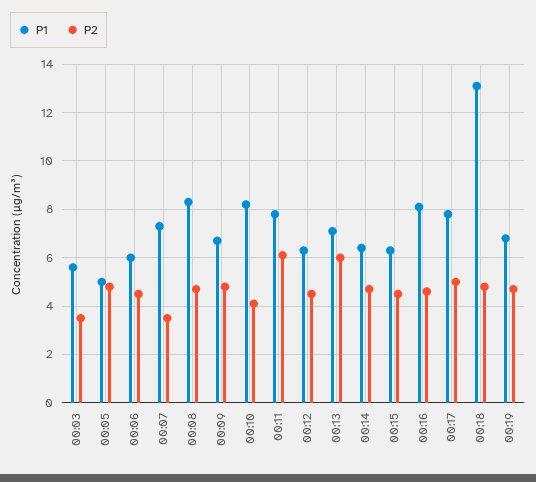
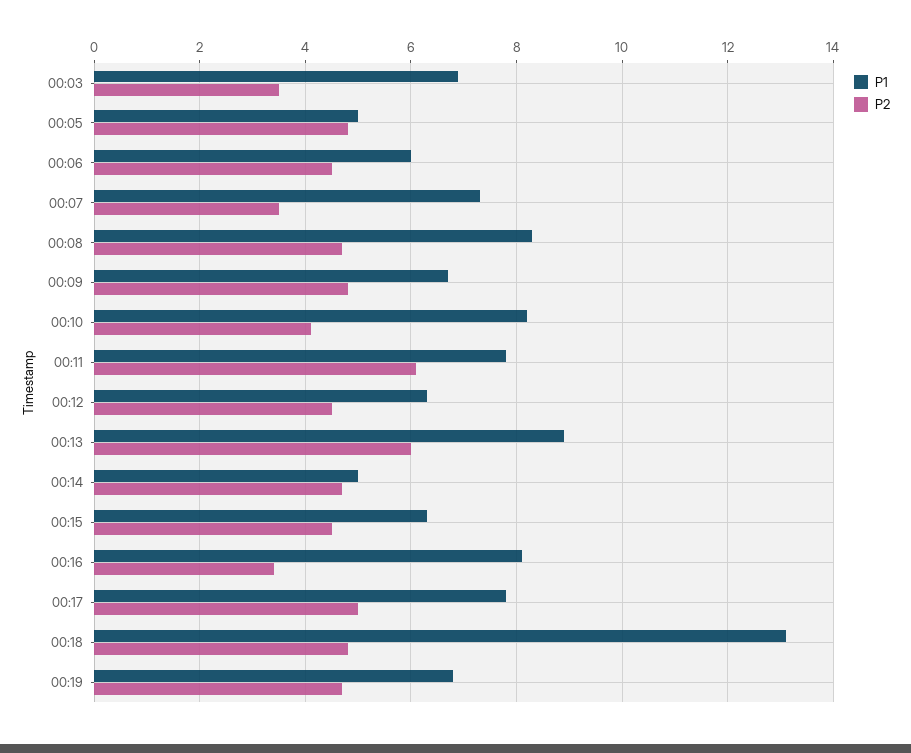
P1, 00:03: 5.5 -> 7
P1, 00:13: 7 -> 9
P1, 00:14: 6.5 -> 5
P2, 00:16: 4.5 -> 3.5

